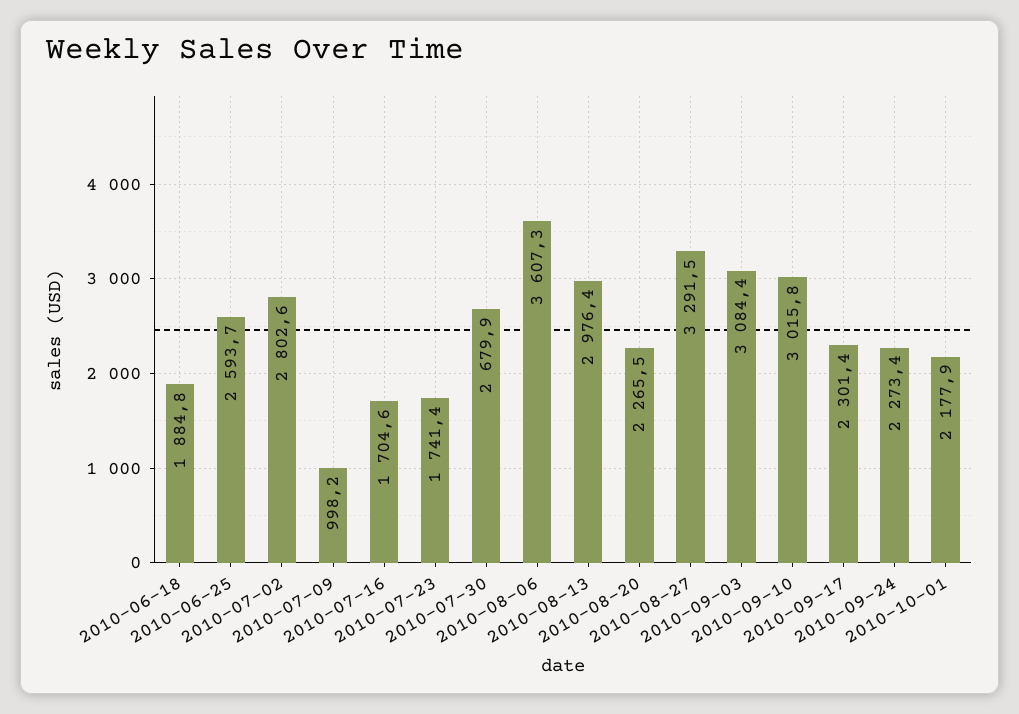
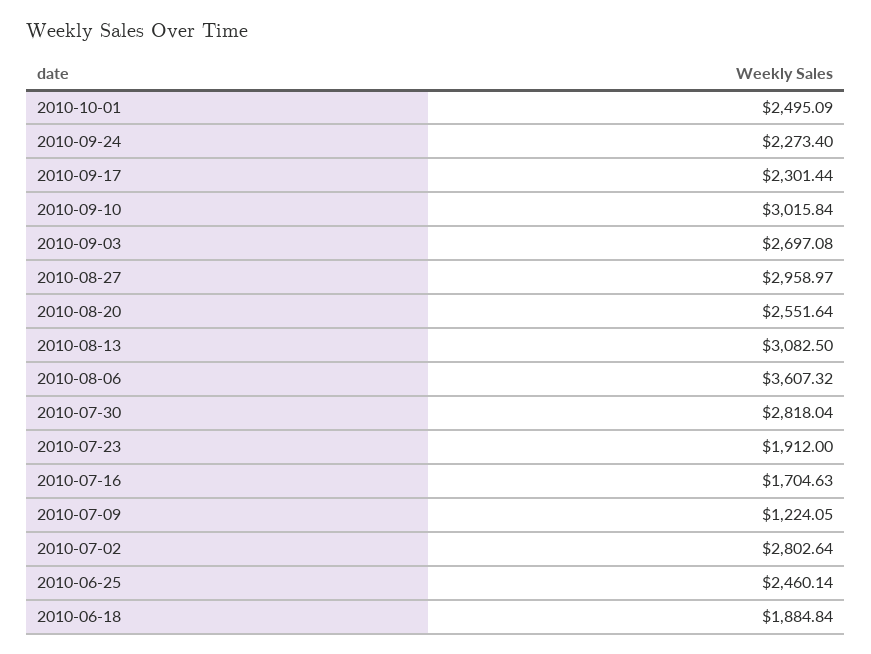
2010-06-25: 2593.7 -> 2460.14
2010-07-09: 998.2 -> 1224.05
2010-07-23: 1741.4 -> 1912
2010-07-30: 2679.9 -> 2818.04
2010-08-13: 2976.4 -> 3082.5
2010-08-20: 2265.5 -> 2551.64
2010-08-27: 3291.5 -> 2958.97
2010-09-03: 3084.4 -> 2697.08
2010-10-01: 2177.9 -> 2495.09

